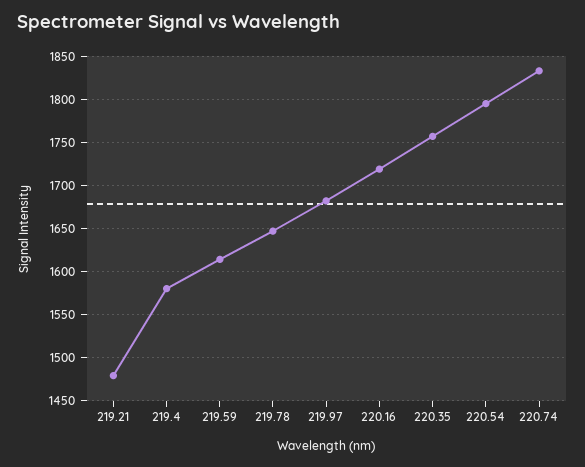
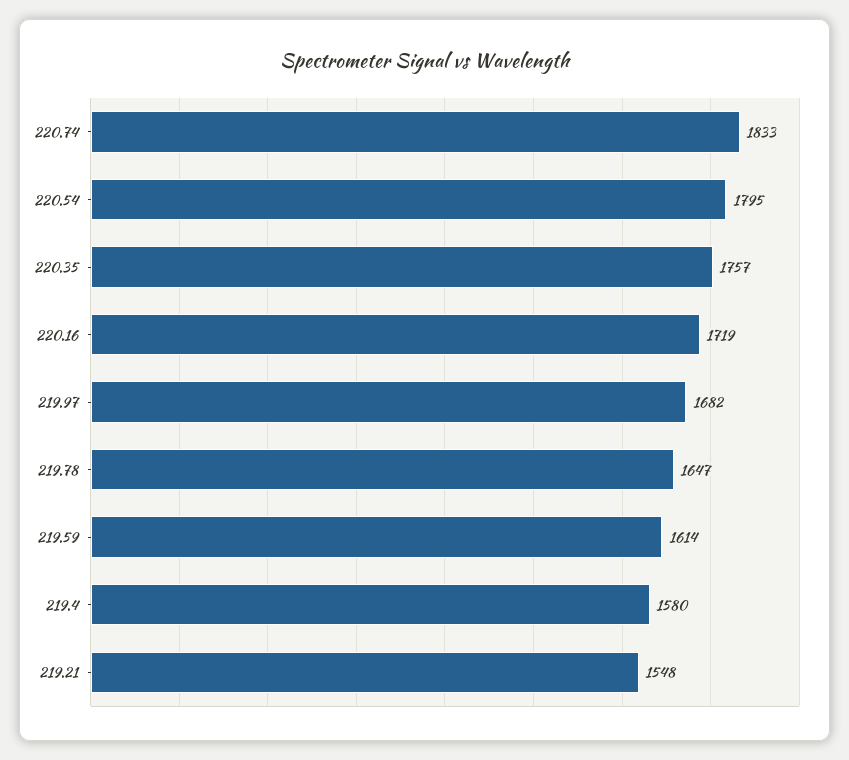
219.21: 1480 -> 1548

